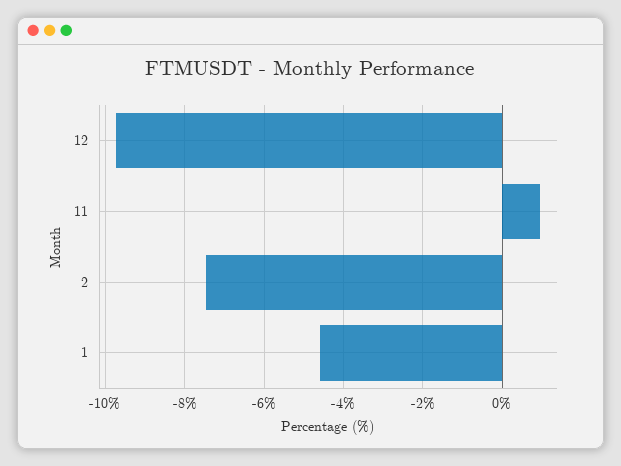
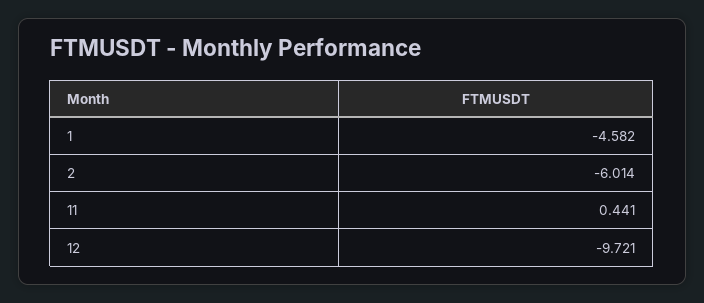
11: 1 -> 0.441
2: -7.4 -> -6.014

